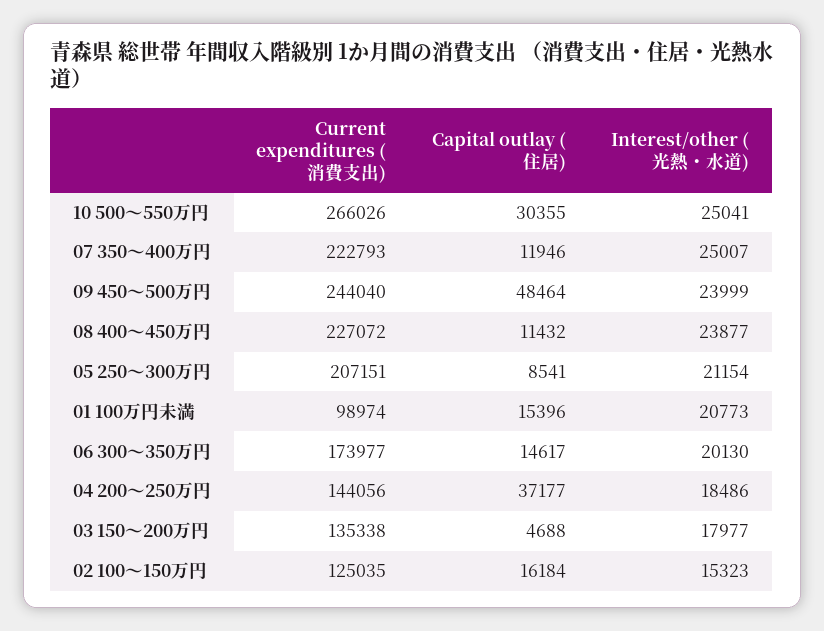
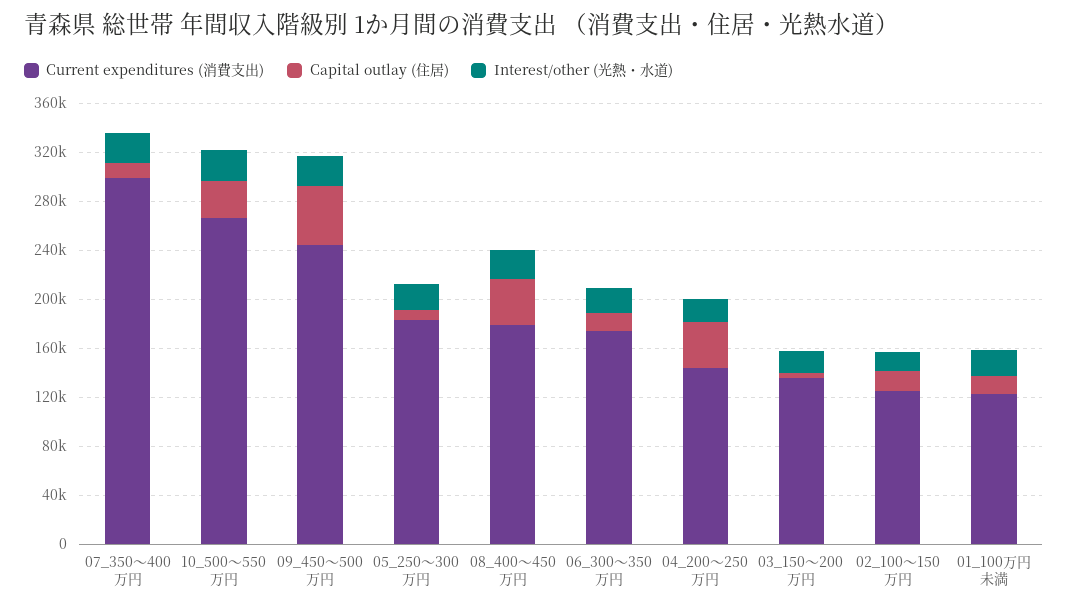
Current expenditures (消費支出), 07 350～400万円: 222793 -> 300000
Current expenditures (消費支出), 08 400～450万円: 227072 -> 180000
Capital outlay (住居), 08 400～450万円: 11432 -> 40000
Current expenditures (消費支出), 05 250～300万円: 207151 -> 180000
Current expenditures (消費支出), 01 100万円未満: 98974 -> 120000

